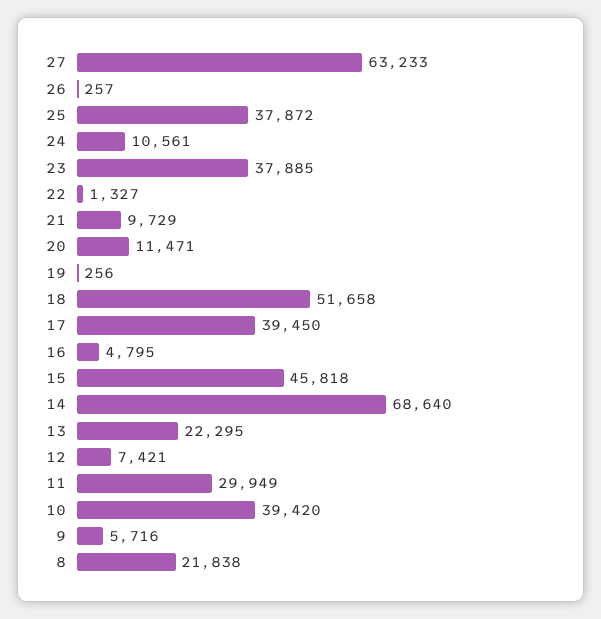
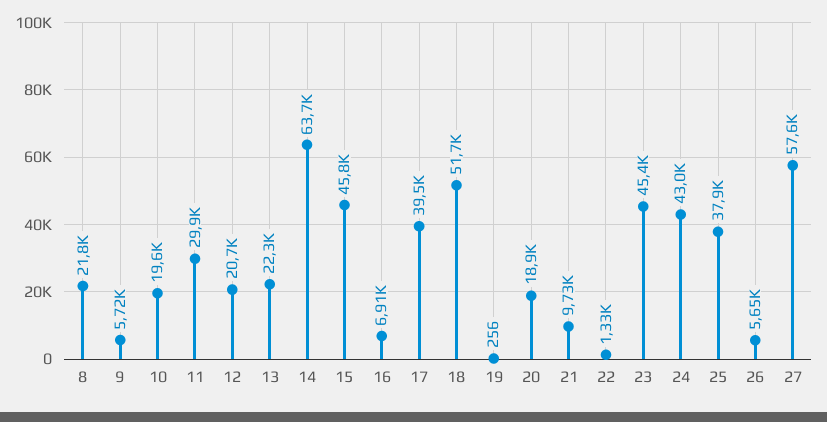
27: 63233 -> 57600
26: 257 -> 5650
24: 10561 -> 43000
23: 37885 -> 45400
20: 11471 -> 18900
16: 4795 -> 6910
14: 68640 -> 63700
12: 7421 -> 20700
10: 39420 -> 19600

